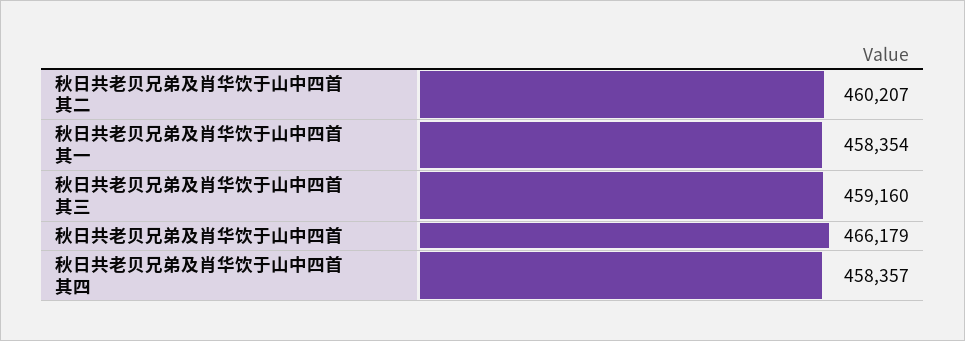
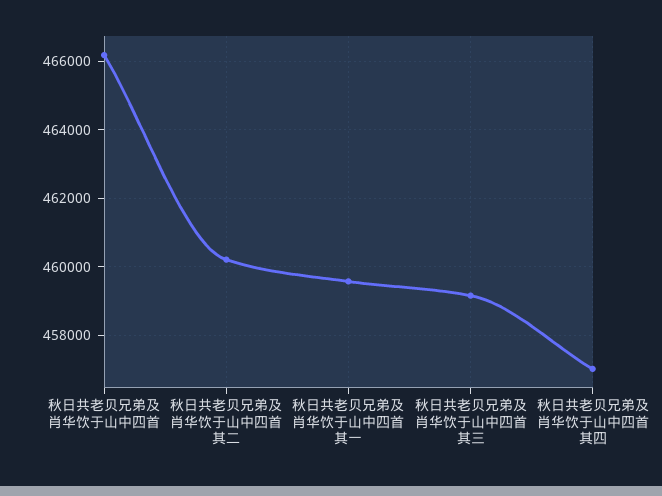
秋日共老贝兄弟及肖华饮于山中四首 其一: 458354 -> 459600
秋日共老贝兄弟及肖华饮于山中四首 其四: 458357 -> 457000

